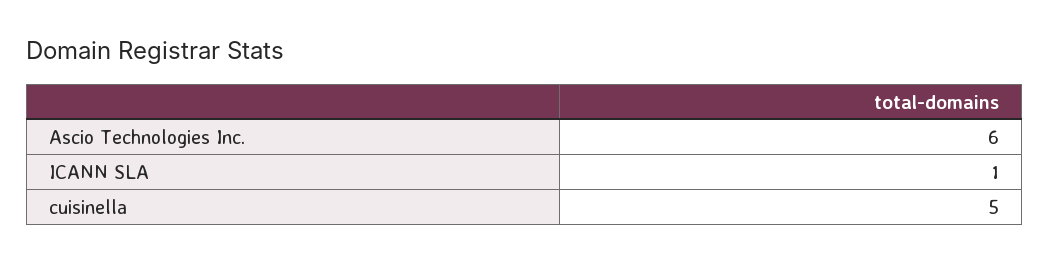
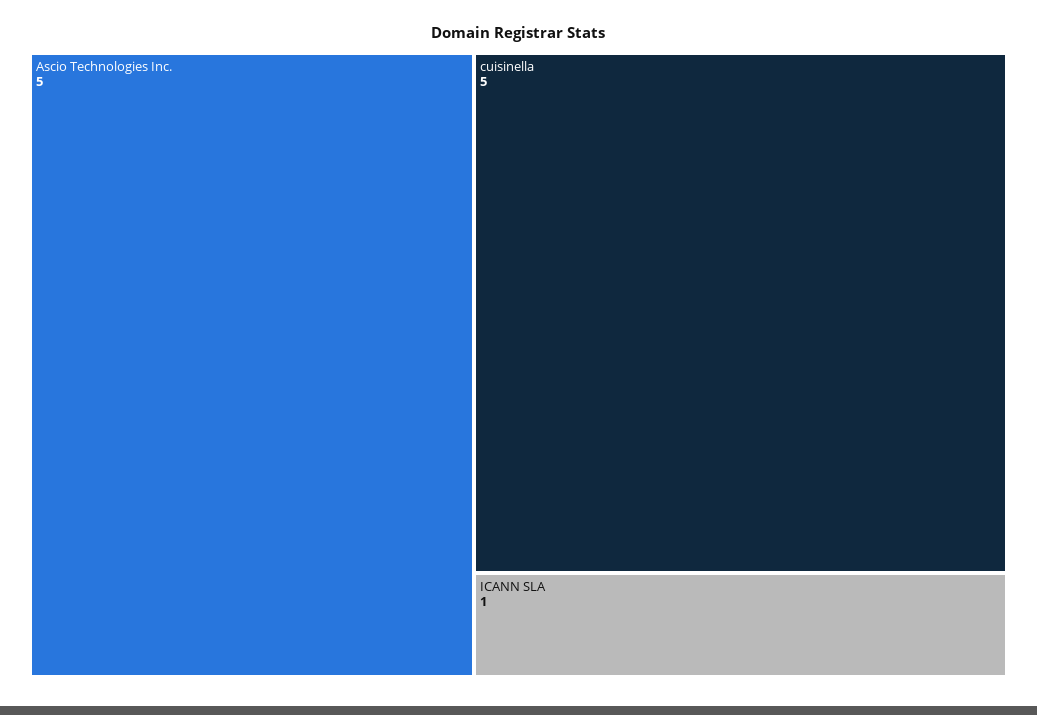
Ascio Technologies Inc.: 6 -> 5

